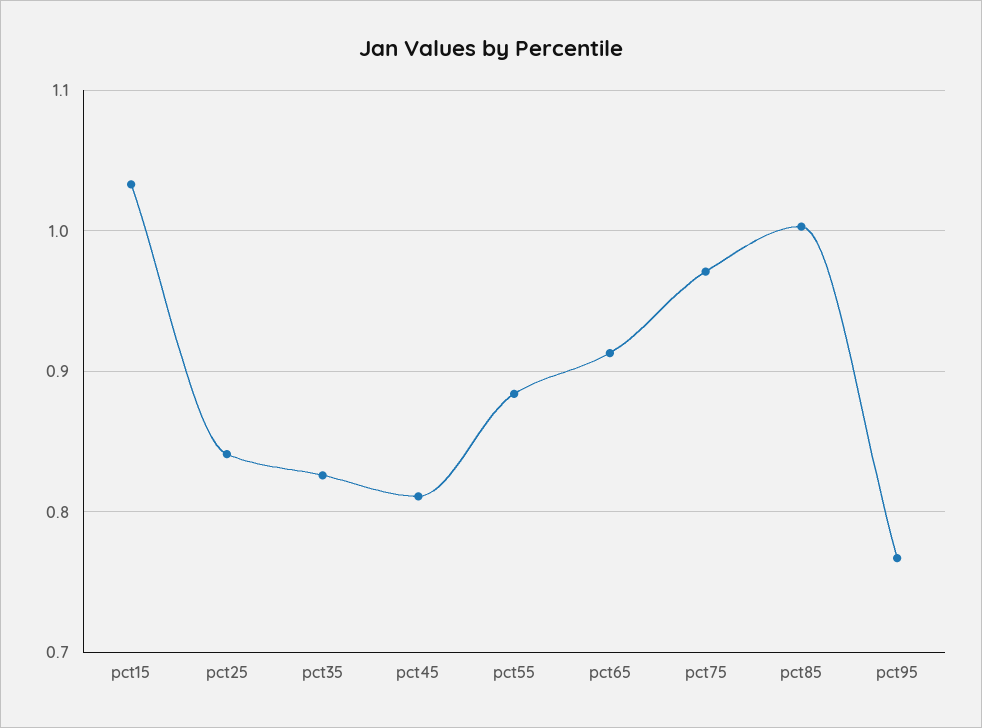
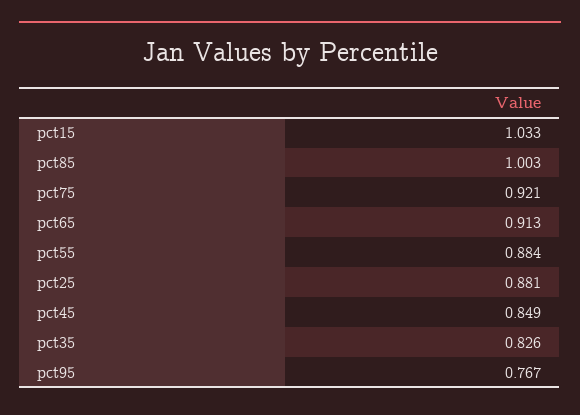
pct25: 0.84 -> 0.881
pct45: 0.81 -> 0.849
pct75: 0.97 -> 0.921

